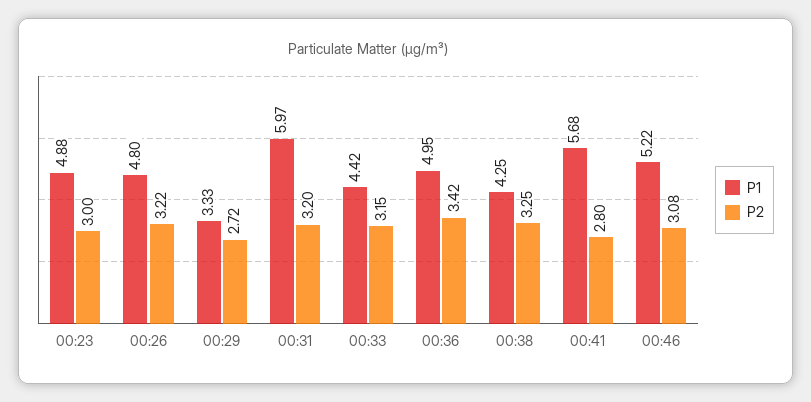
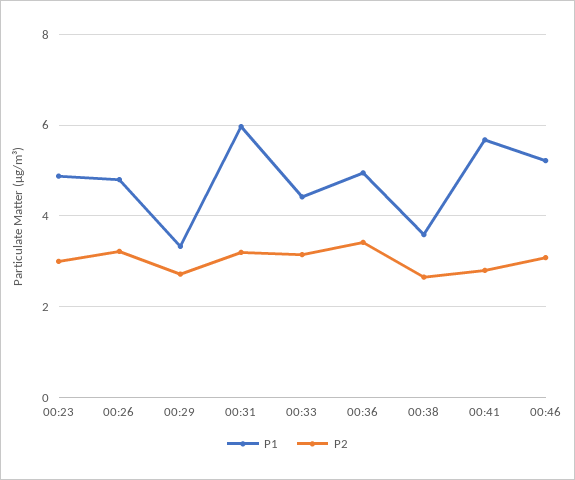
P1, 00:38: 4.25 -> 3.6
P2, 00:38: 3.25 -> 2.6

